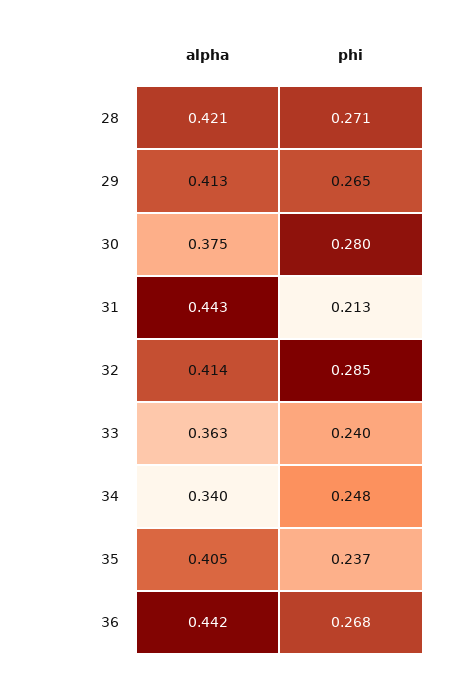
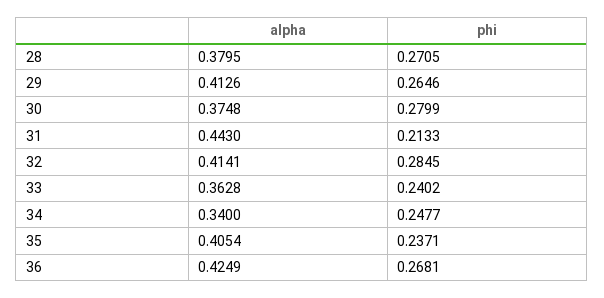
alpha, 28: 0.421 -> 0.3795
alpha, 36: 0.442 -> 0.4249

